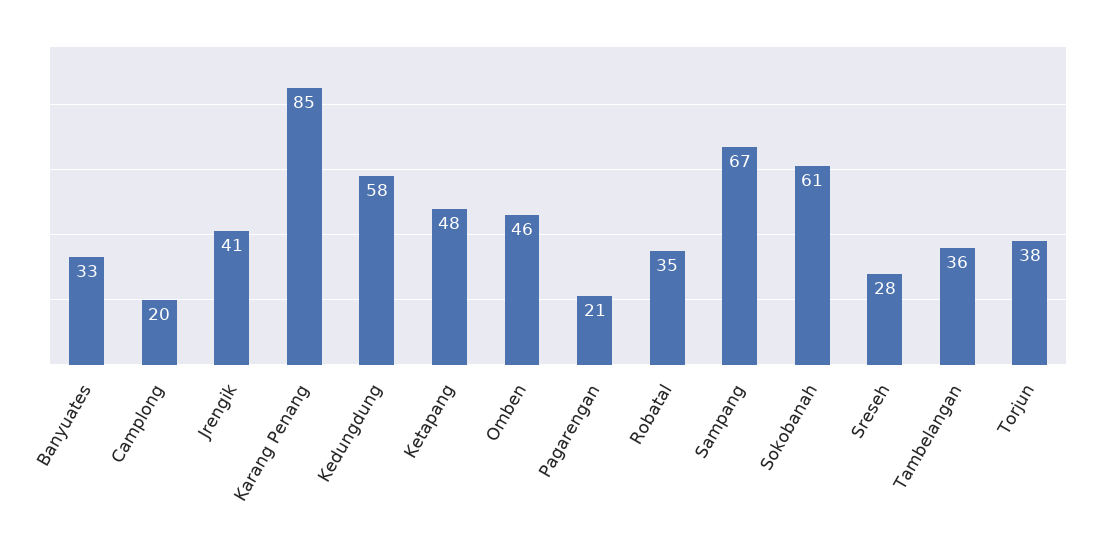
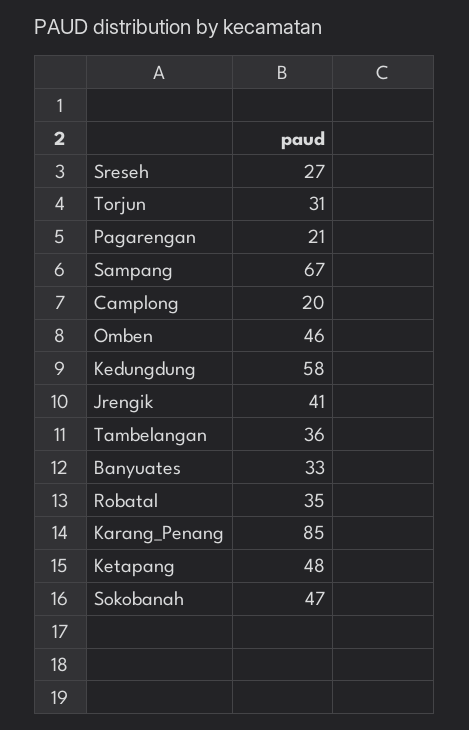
Sokobanah: 61 -> 47
Sreseh: 28 -> 27
Torjun: 38 -> 31

